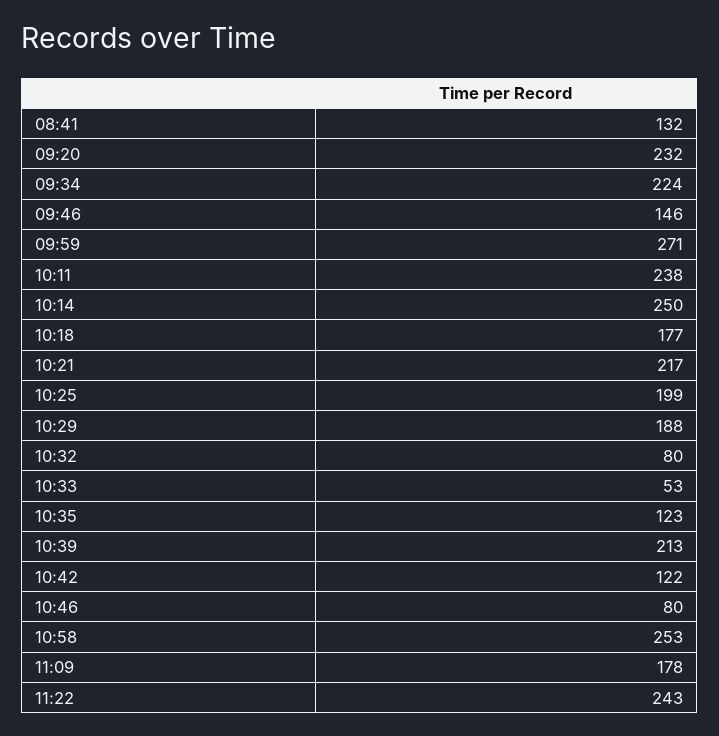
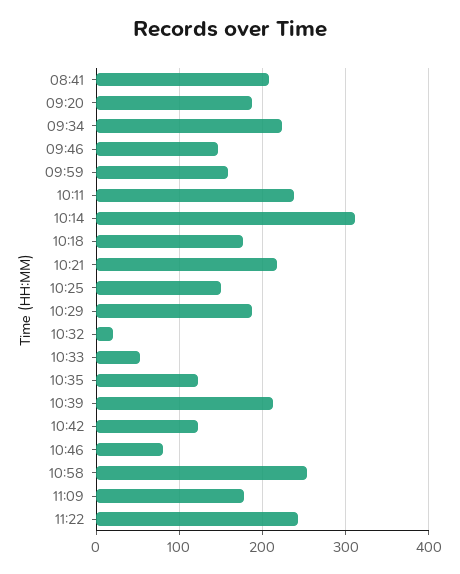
08:41: 132 -> 210
09:20: 232 -> 190
09:59: 271 -> 160
10:14: 250 -> 310
10:25: 199 -> 150
10:32: 80 -> 20

